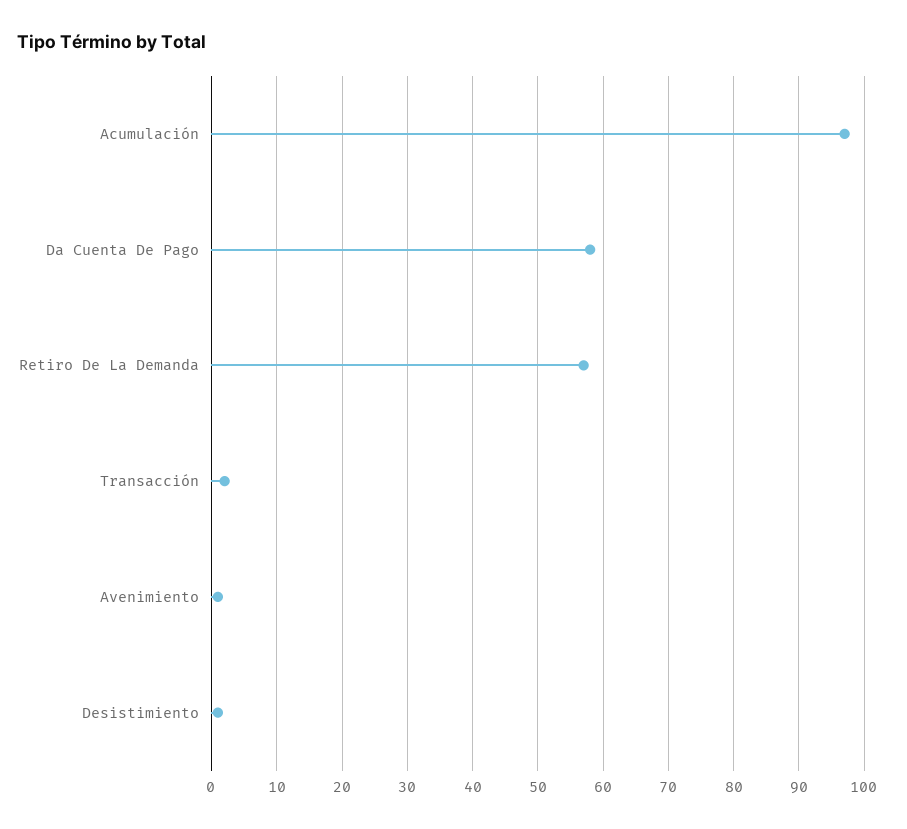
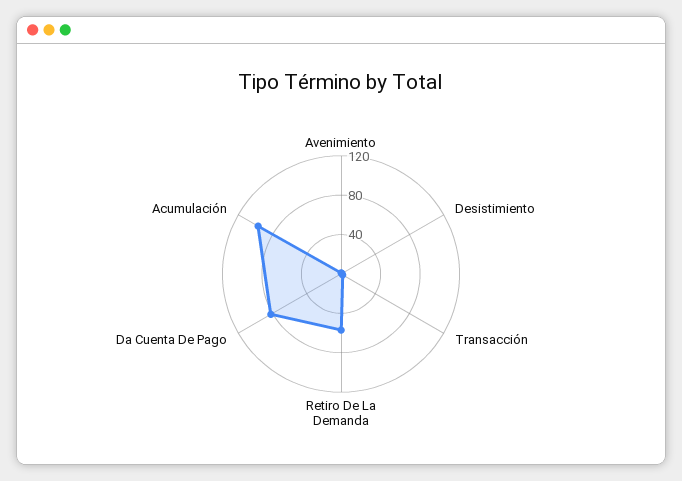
Da Cuenta De Pago: 58 -> 80

